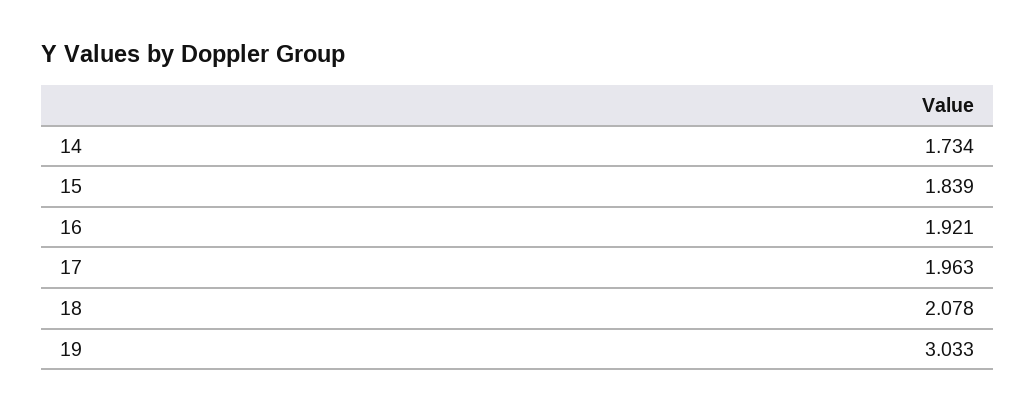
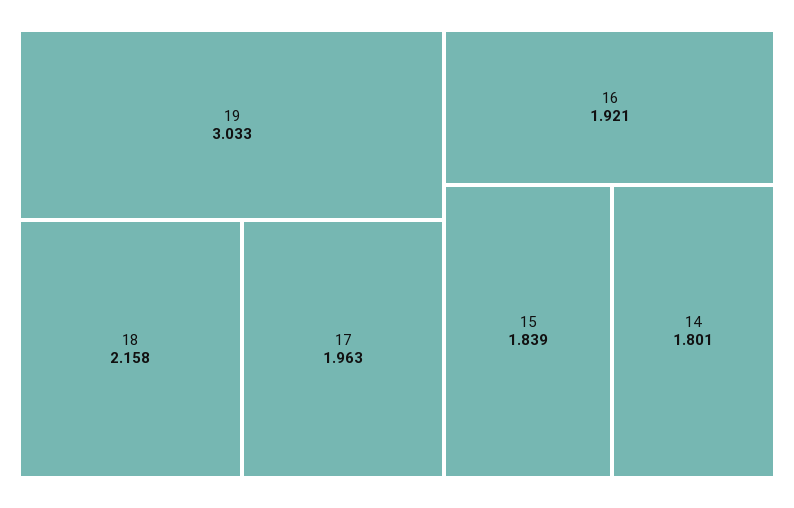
14: 1.734 -> 1.801
18: 2.078 -> 2.158

